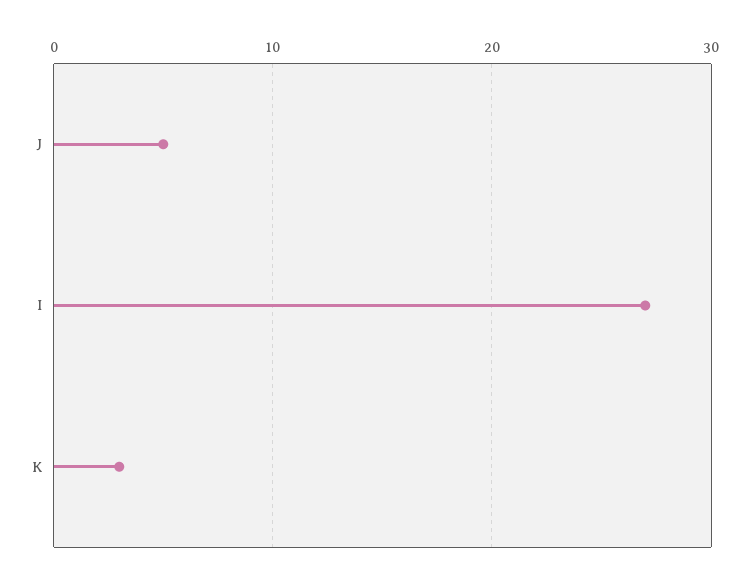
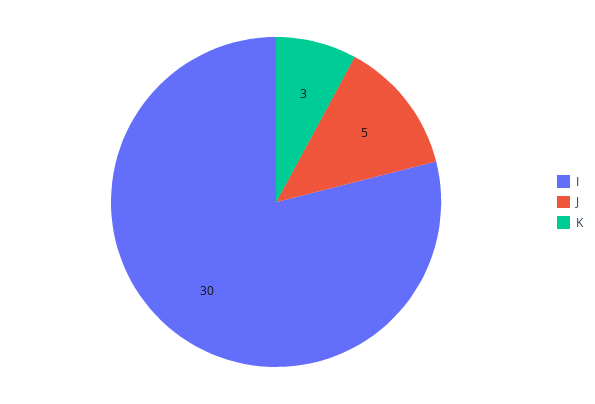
I: 27 -> 30

